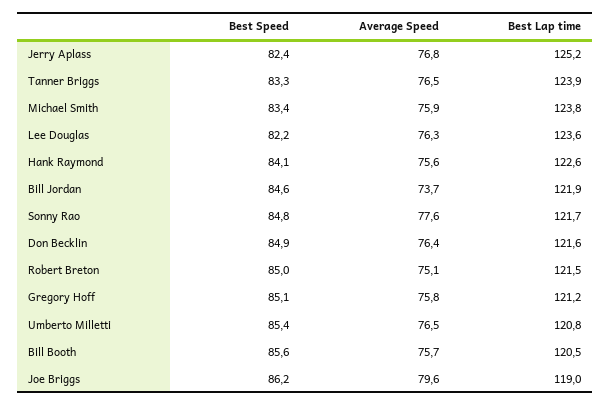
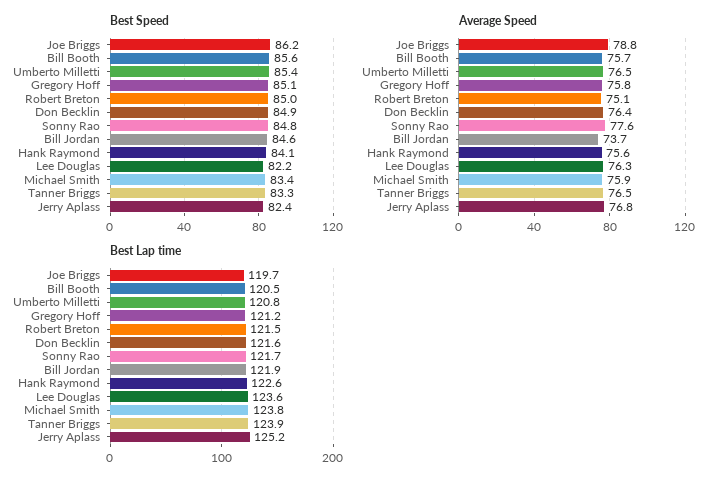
Average Speed, Joe Briggs: 79.6 -> 78.8
Best Lap time, Joe Briggs: 119 -> 119.7

